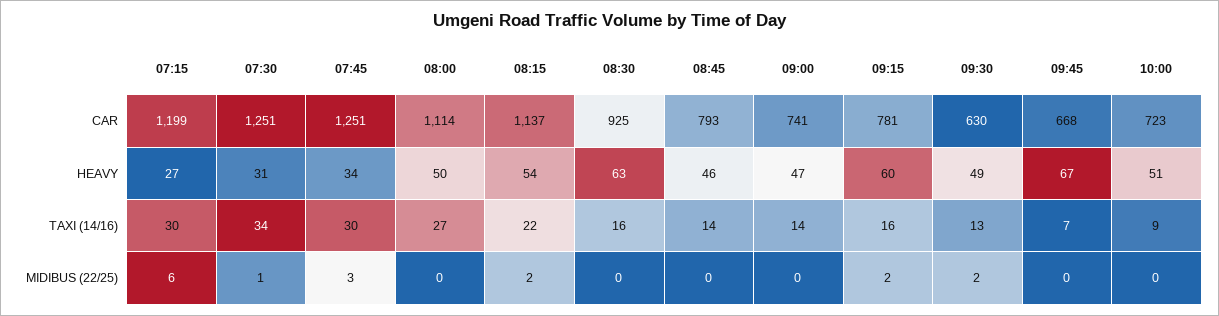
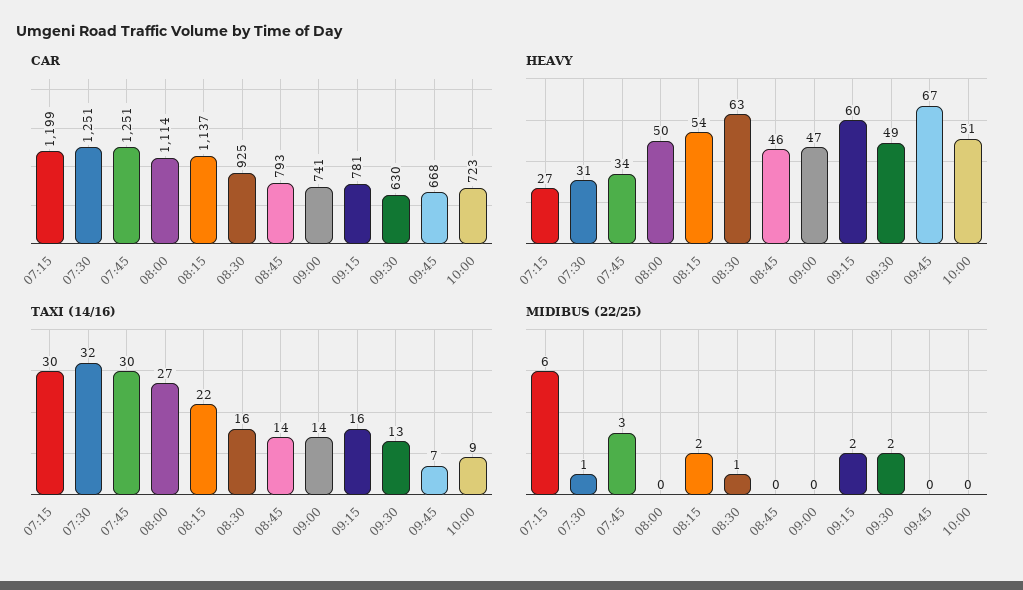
TAXI (14/16), 07:30: 34 -> 32
MIDIBUS (22/25), 08:30: 0 -> 1

